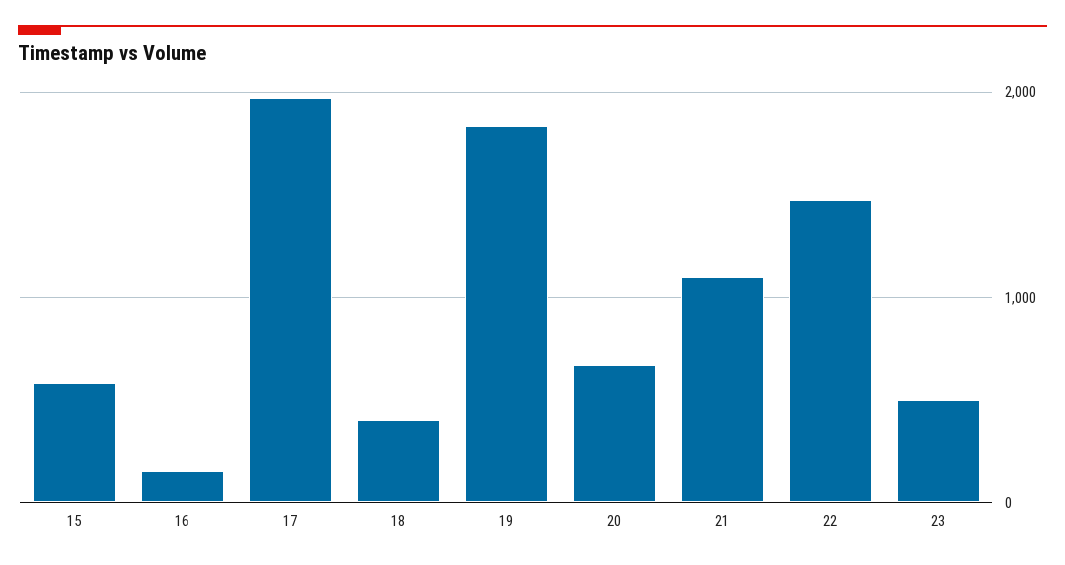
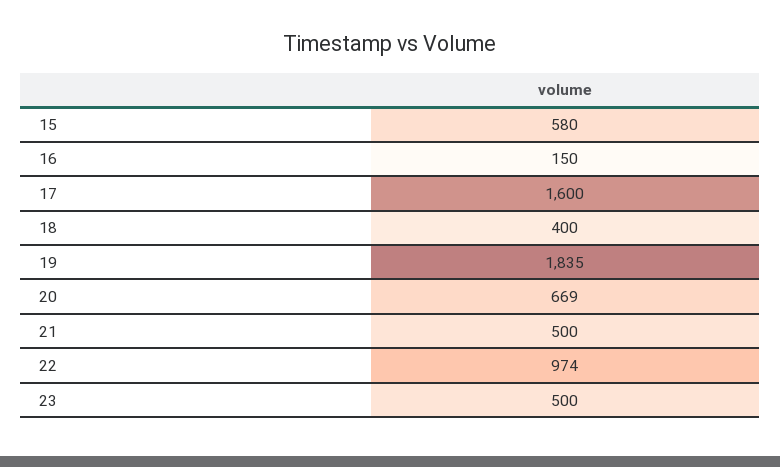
17: 2000 -> 1600
21: 1100 -> 500
22: 1500 -> 974

